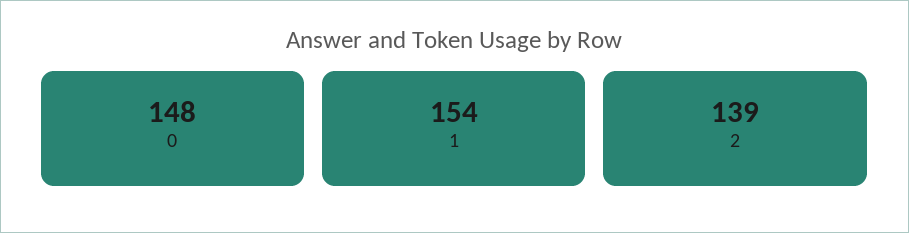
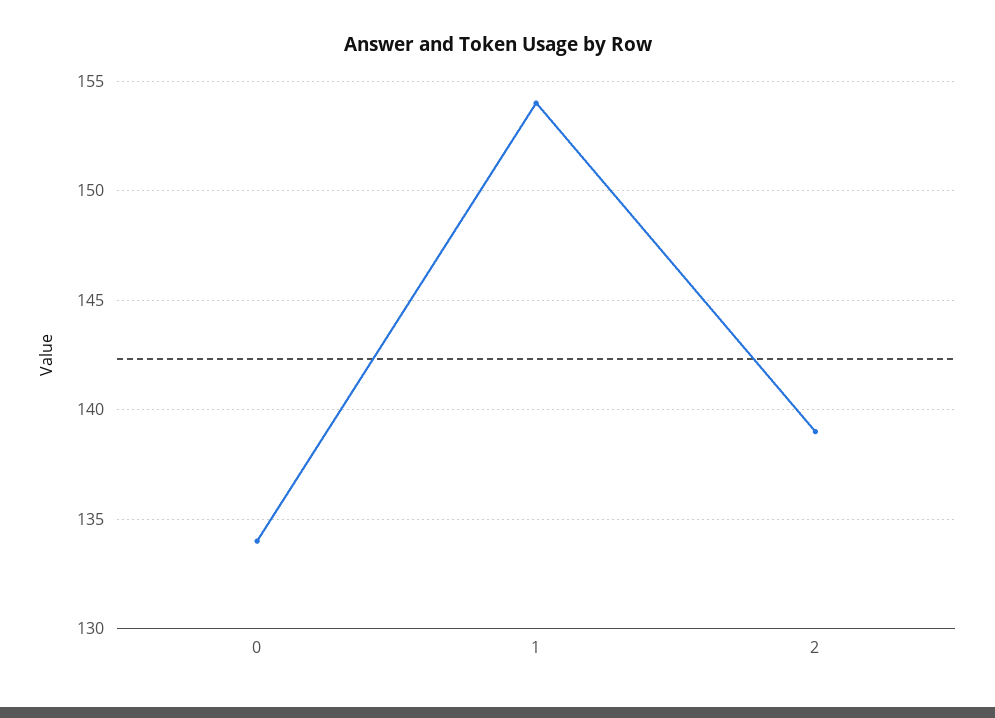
0: 148 -> 134

